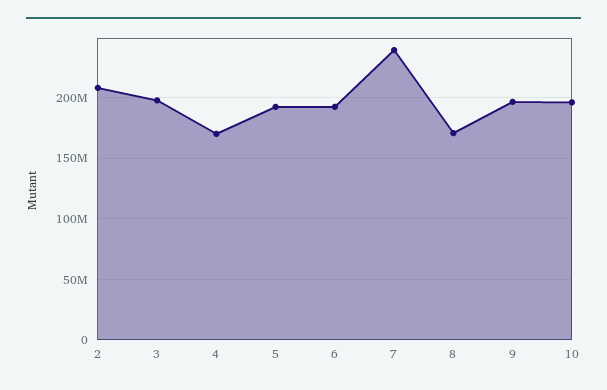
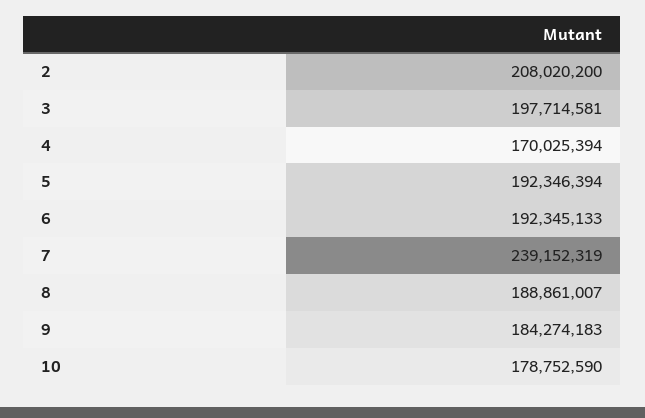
8: 170000000 -> 188861007
9: 195000000 -> 184274183
10: 195000000 -> 178752590

